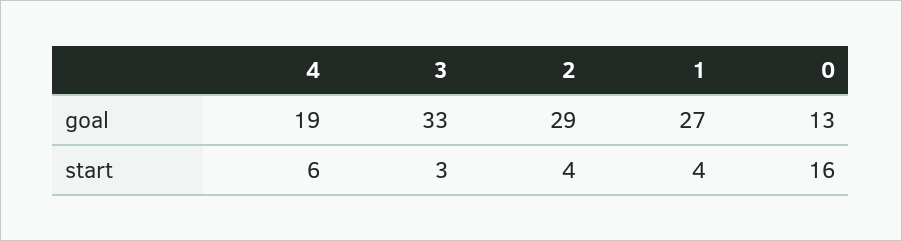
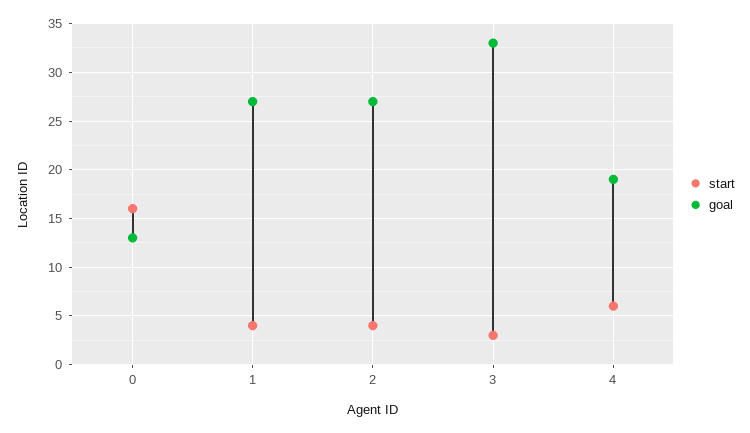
goal, 2: 29 -> 27

